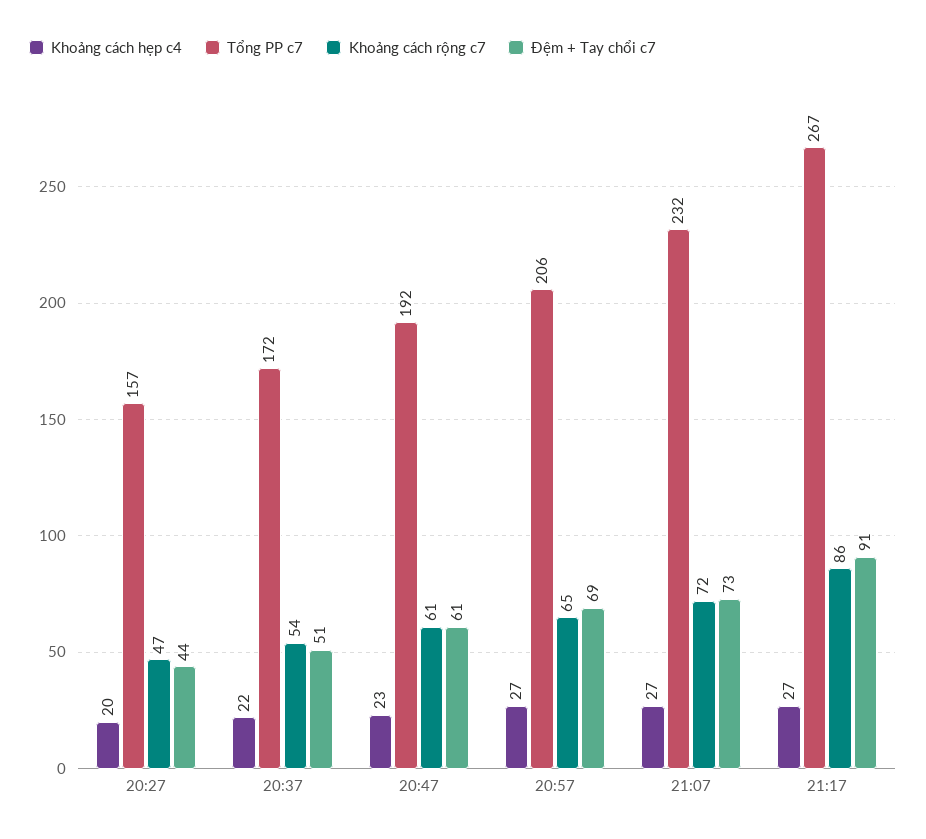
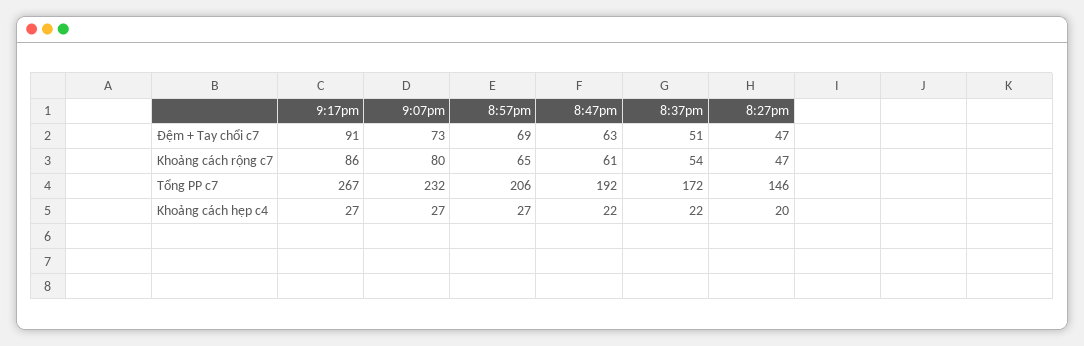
Tổng PP c7, 20:27: 157 -> 146
Đệm + Tay chổi c7, 20:27: 44 -> 47
Khoảng cách hẹp c4, 20:47: 23 -> 22
Đệm + Tay chổi c7, 20:47: 61 -> 63
Khoảng cách rộng c7, 21:07: 72 -> 80

